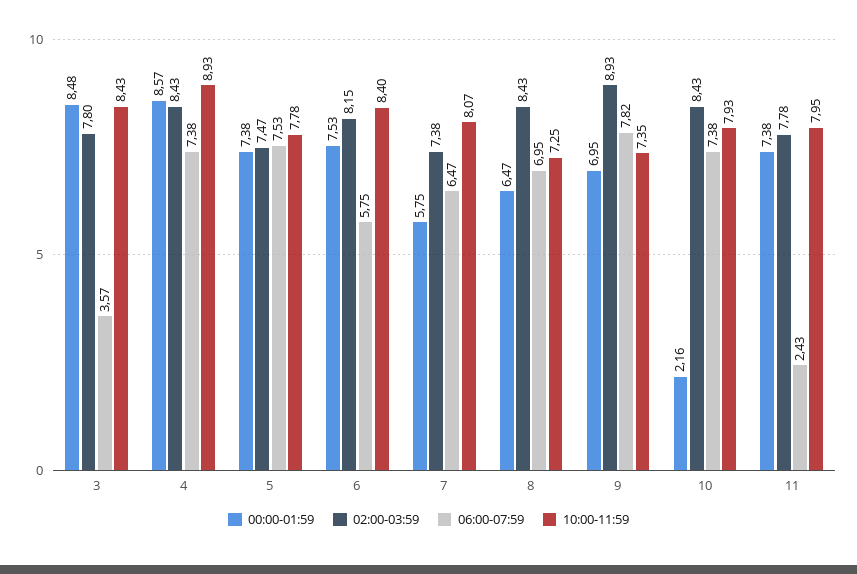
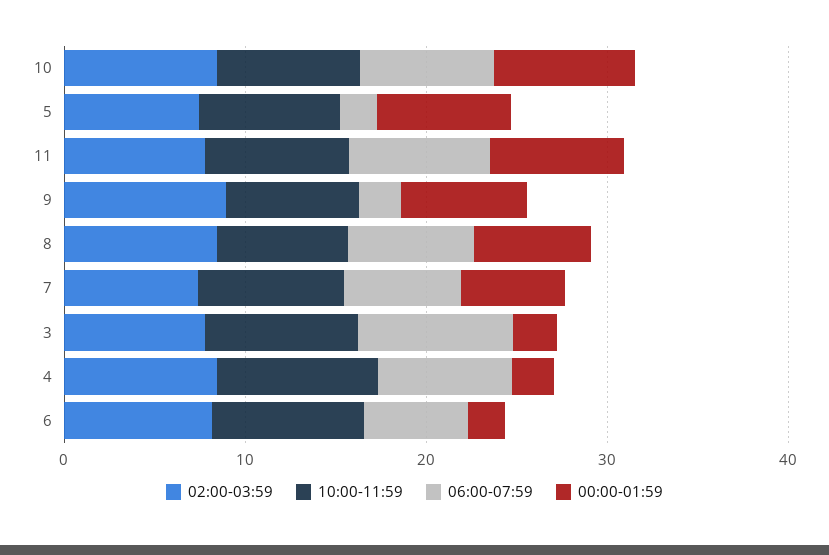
00:00-01:59, 3: 8.48 -> 2
06:00-07:59, 3: 3.57 -> 8
00:00-01:59, 4: 8.57 -> 2
06:00-07:59, 5: 7.53 -> 2
00:00-01:59, 6: 7.53 -> 2
06:00-07:59, 9: 7.82 -> 2
00:00-01:59, 10: 2.16 -> 8
06:00-07:59, 11: 2.43 -> 8

